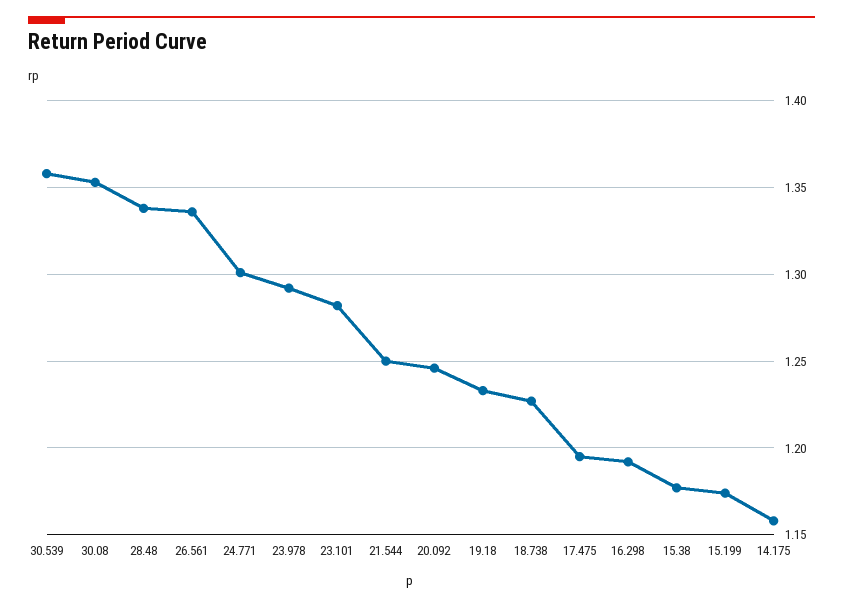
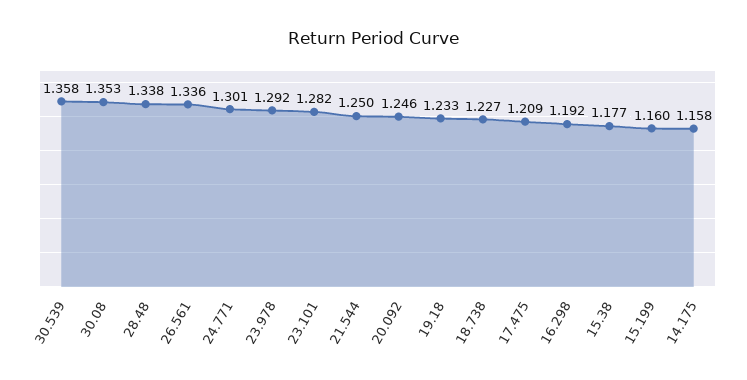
17.475: 1.195 -> 1.209
15.199: 1.175 -> 1.16

